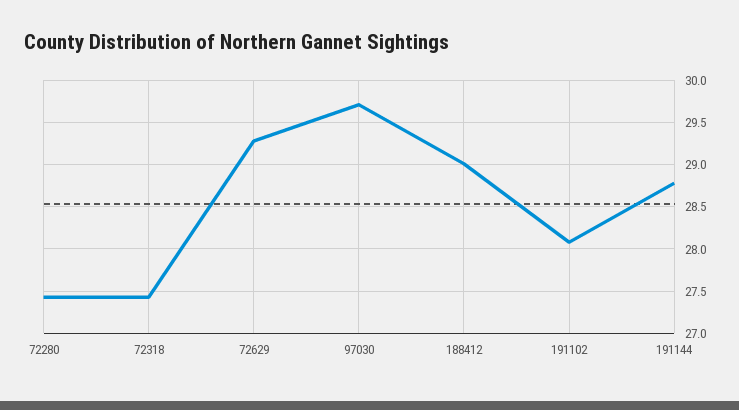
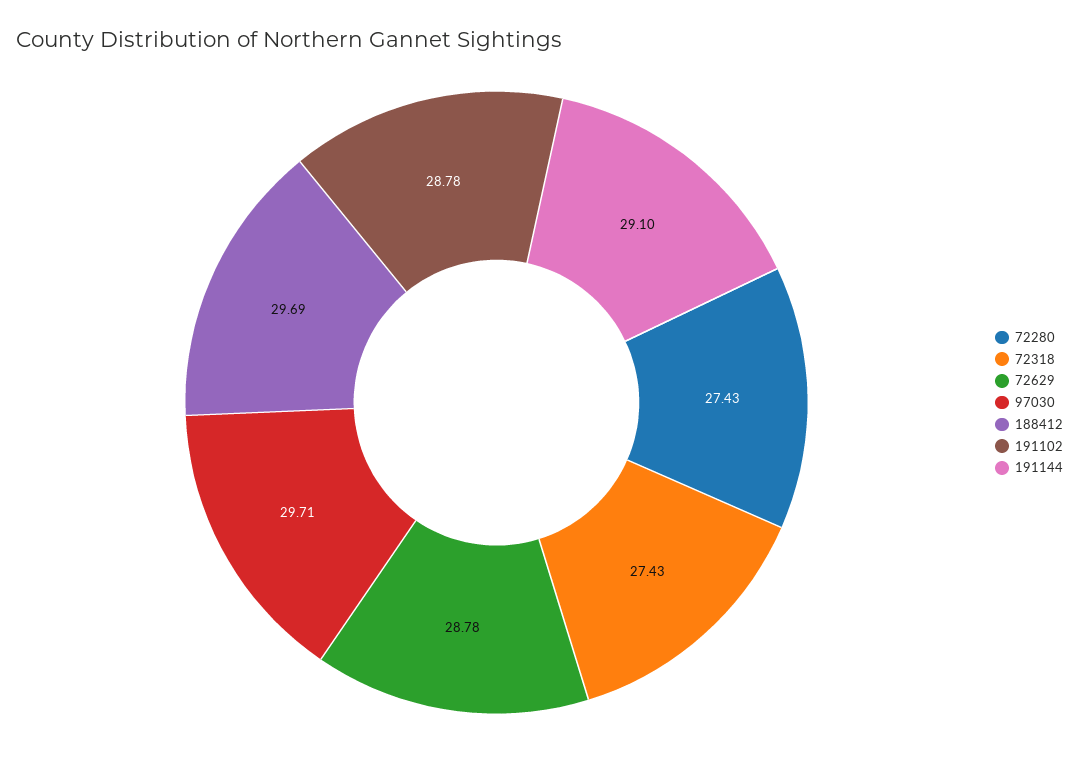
72629: 29.3 -> 28.78
188412: 29 -> 29.69
191102: 28.1 -> 28.78
191144: 28.8 -> 29.1

